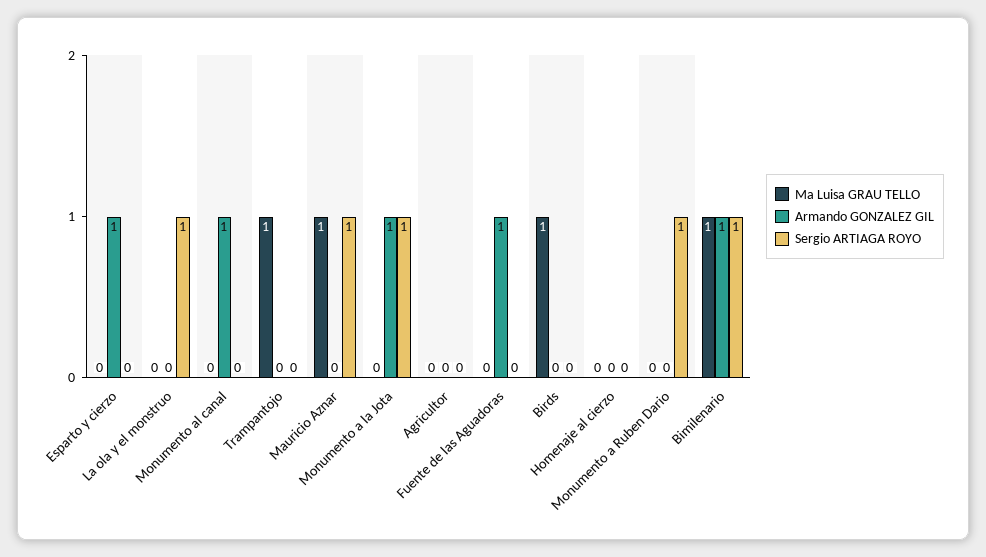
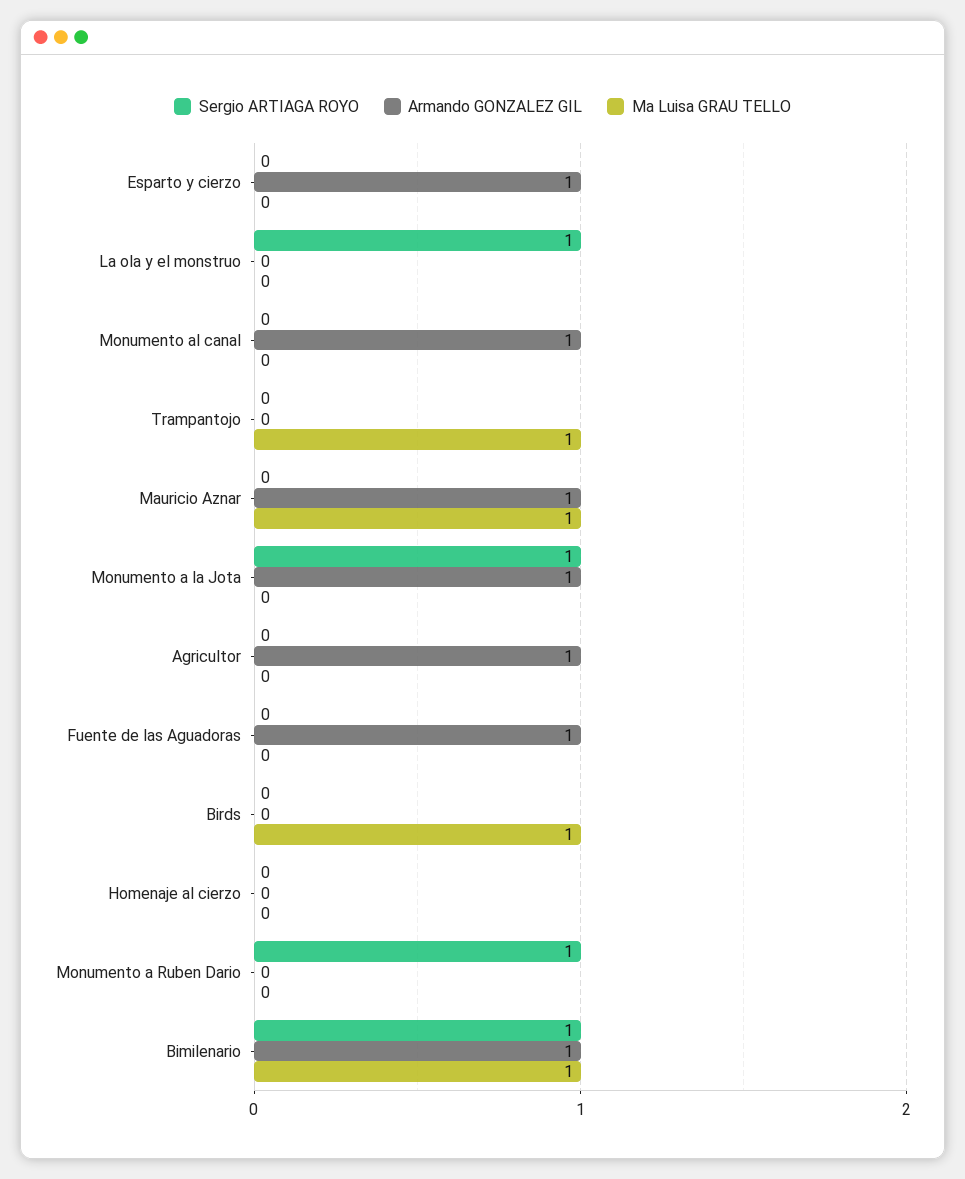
Armando GONZALEZ GIL, Mauricio Aznar: 0 -> 1
Sergio ARTIAGA ROYO, Mauricio Aznar: 1 -> 0
Armando GONZALEZ GIL, Agricultor: 0 -> 1

